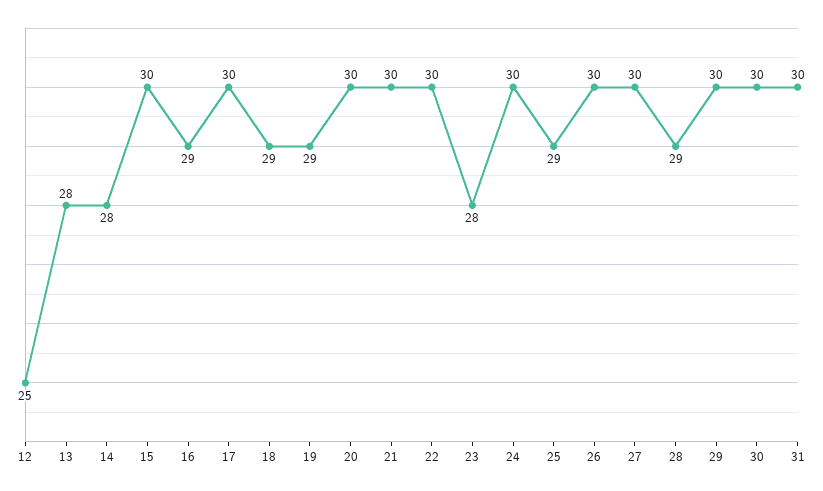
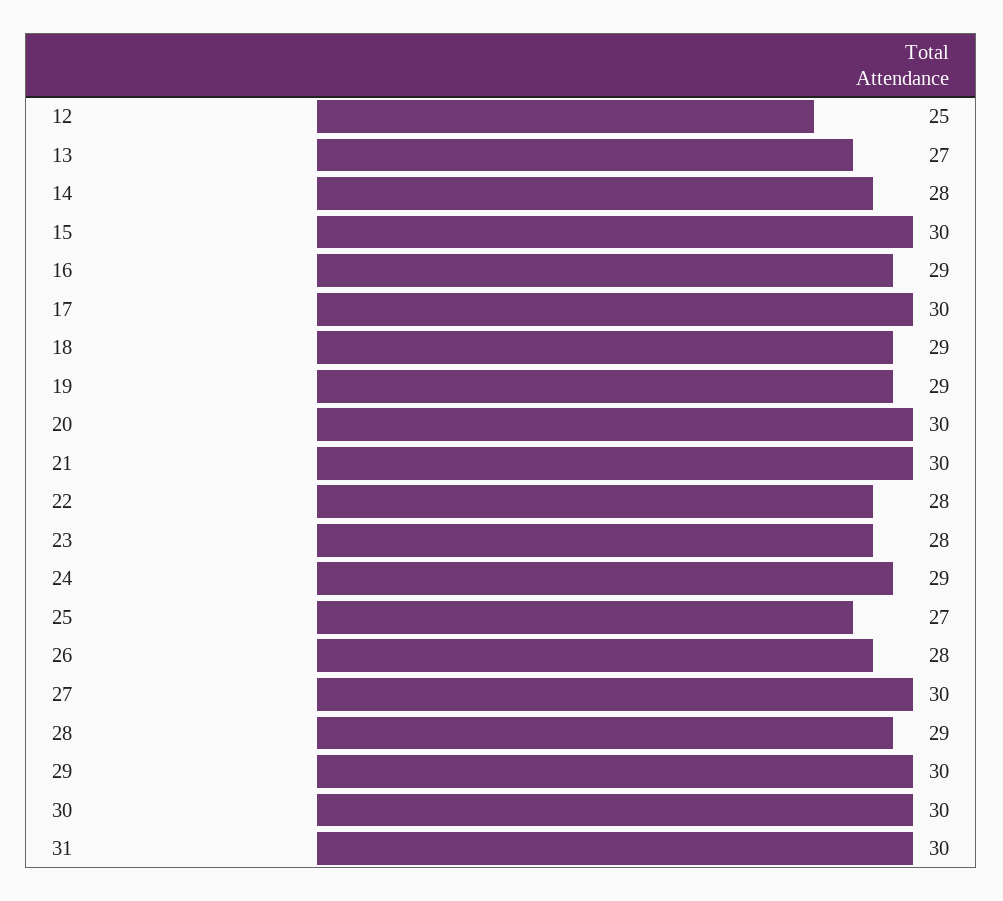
13: 28 -> 27
22: 30 -> 28
24: 30 -> 29
25: 29 -> 27
26: 30 -> 28

